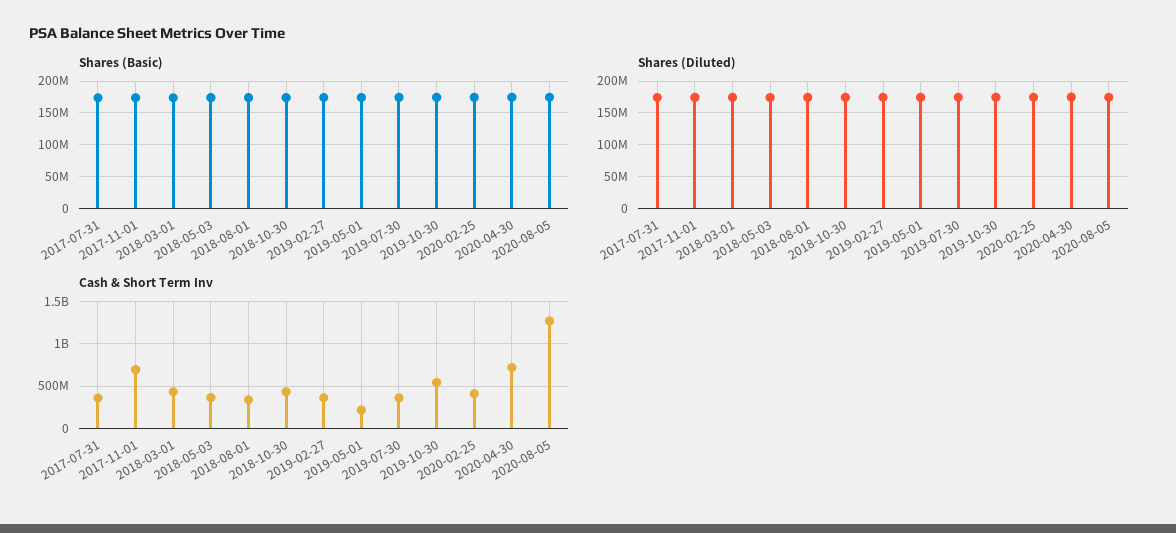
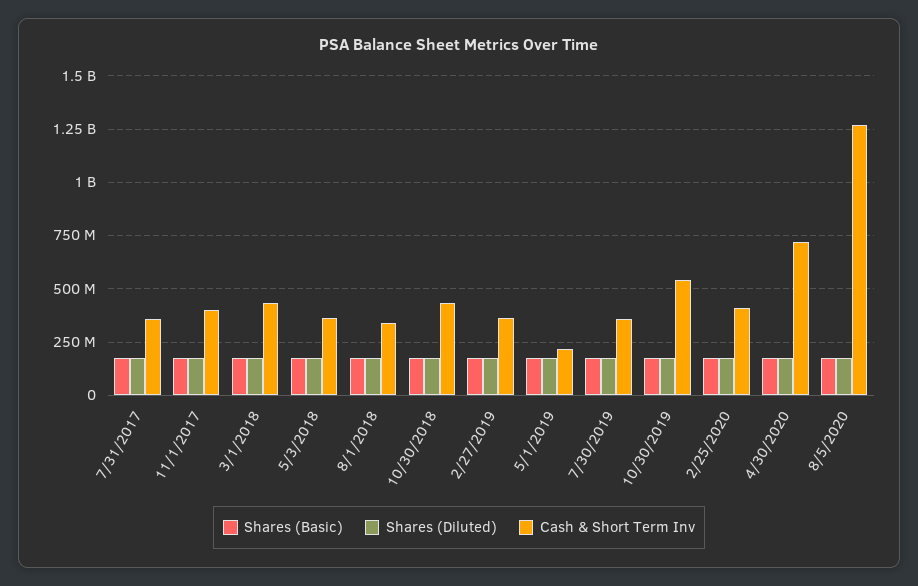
Cash & Short Term Inv, 2017-11-01: 700000000 -> 400000000

